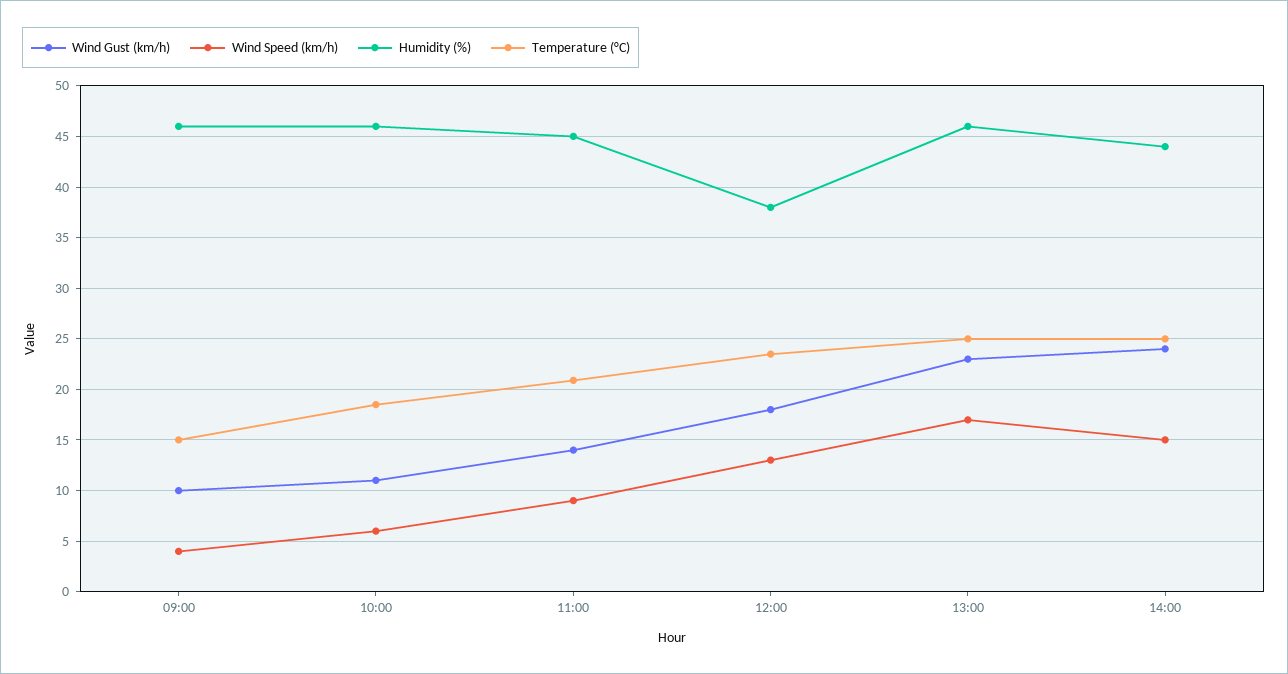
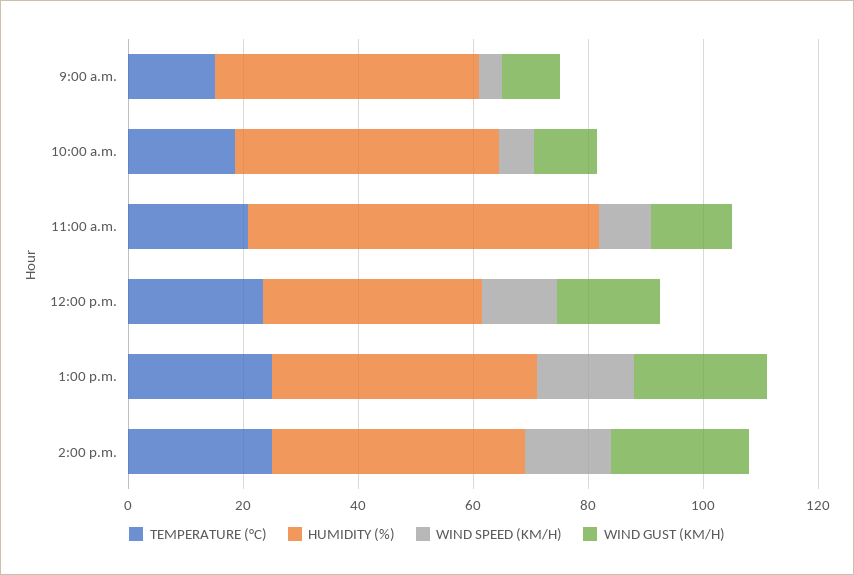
Humidity (%), 11:00: 45 -> 60

